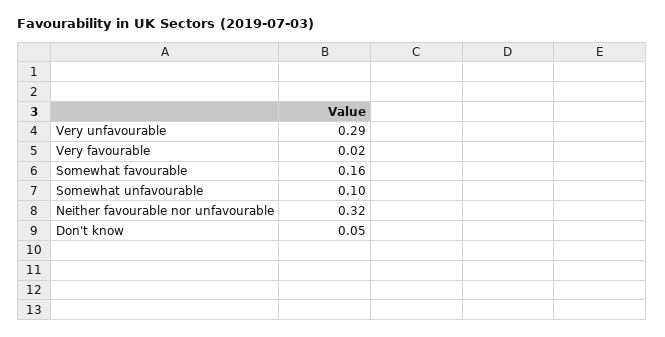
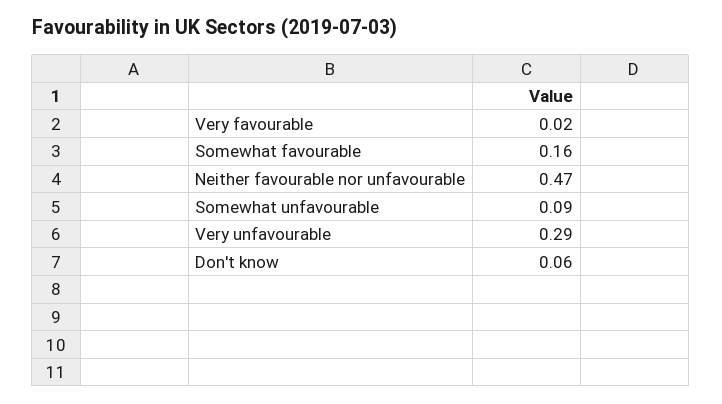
Somewhat unfavourable: 0.1 -> 0.09
Neither favourable nor unfavourable: 0.32 -> 0.47
Don't know: 0.05 -> 0.06

